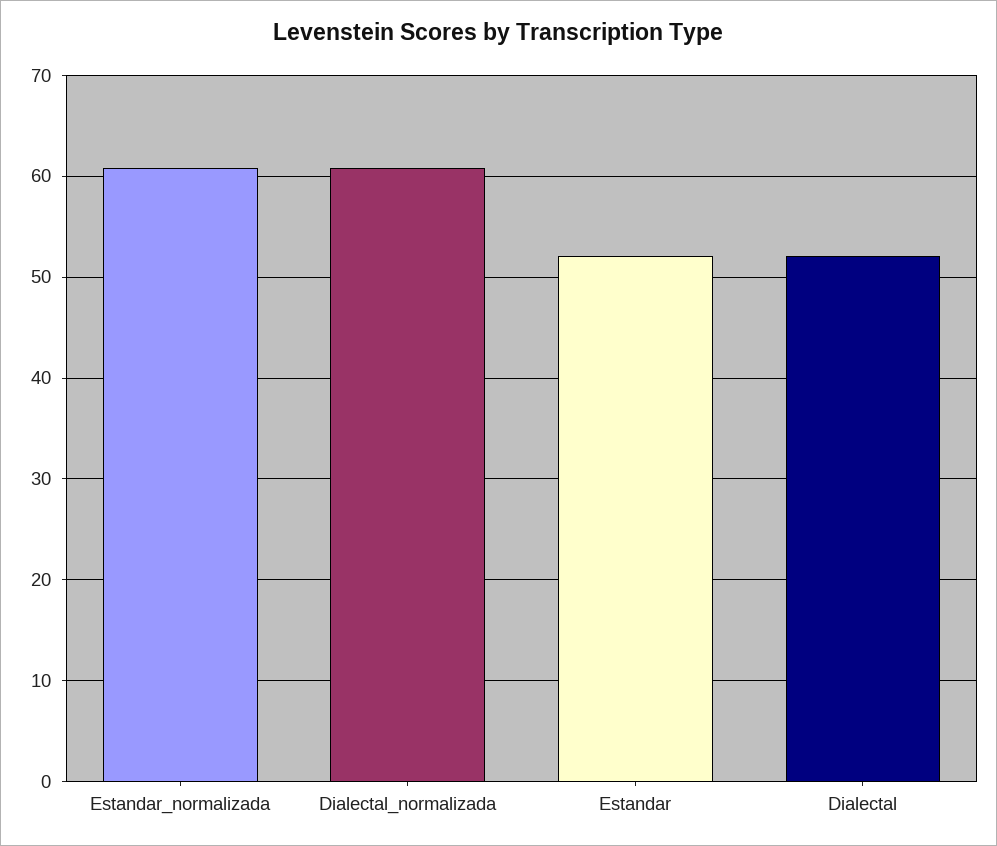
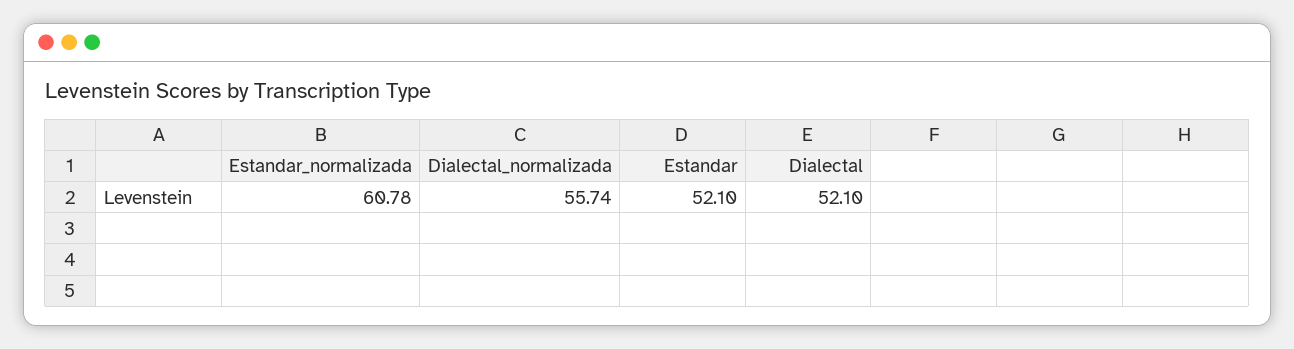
Dialectal_normalizada: 61 -> 55.74

